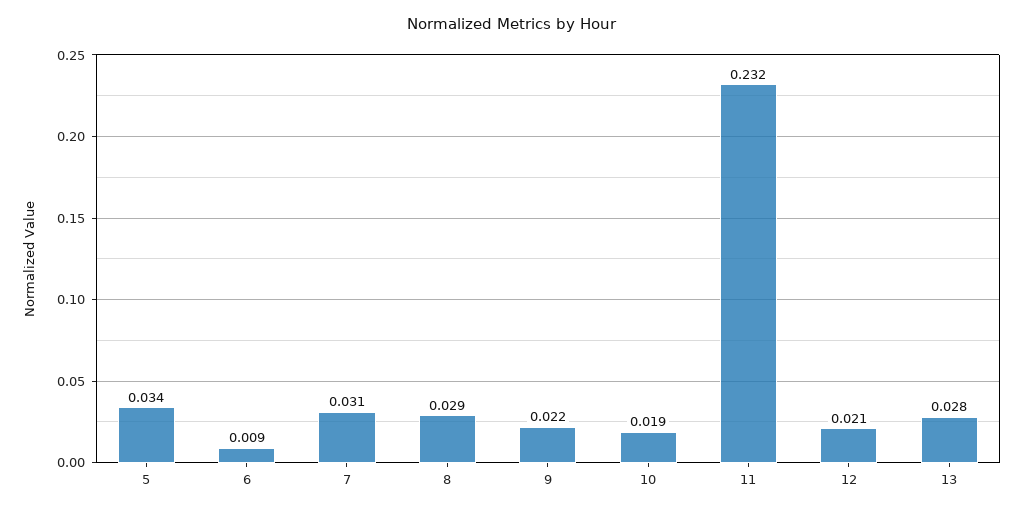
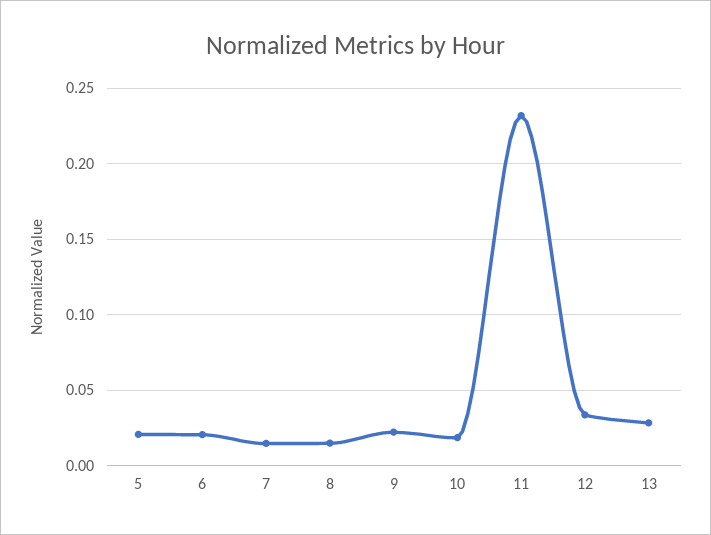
5: 0.034 -> 0.02
6: 0.009 -> 0.02
7: 0.031 -> 0.015
8: 0.029 -> 0.015
12: 0.021 -> 0.035

